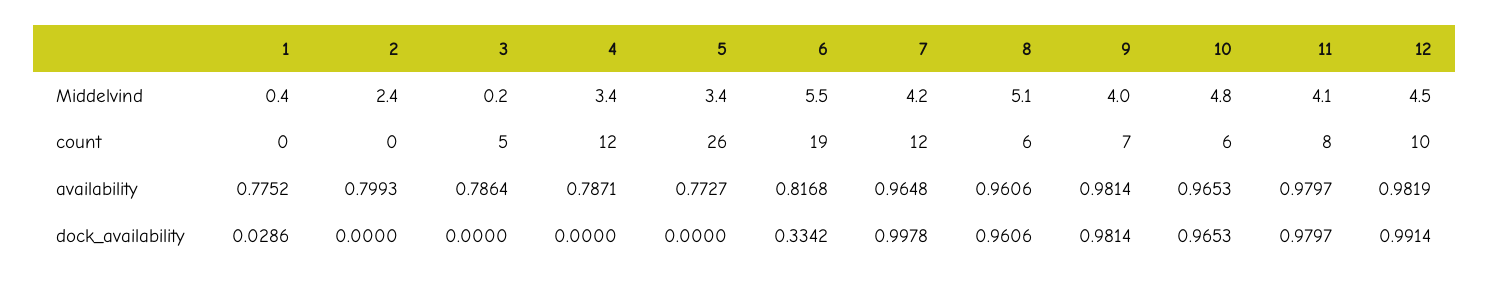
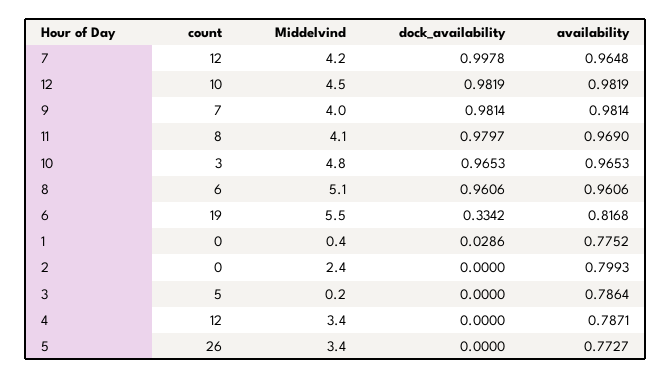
10, count: 6 -> 3
11, availability: 0.9797 -> 0.969
12, dock_availability: 0.9914 -> 0.9819

